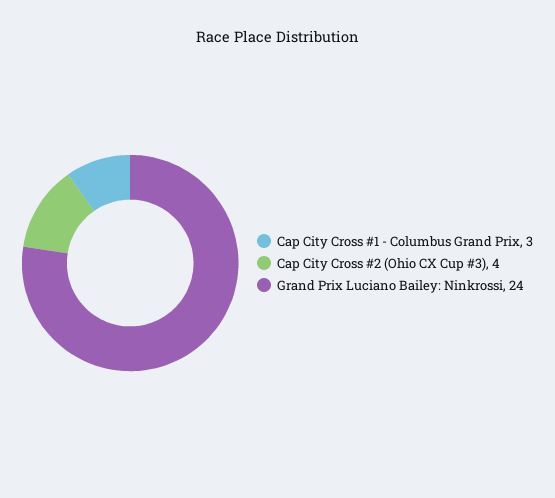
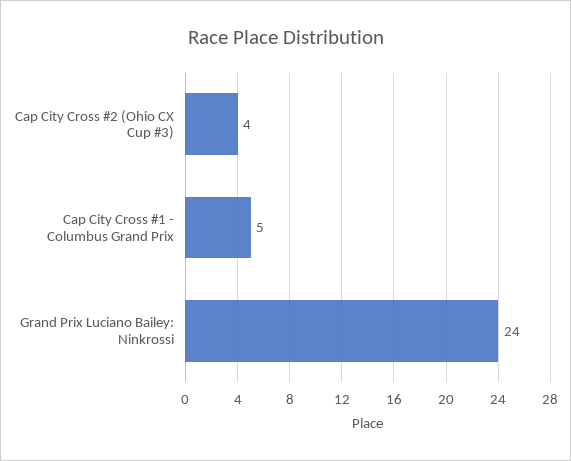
Cap City Cross #1 - Columbus Grand Prix: 3 -> 5

